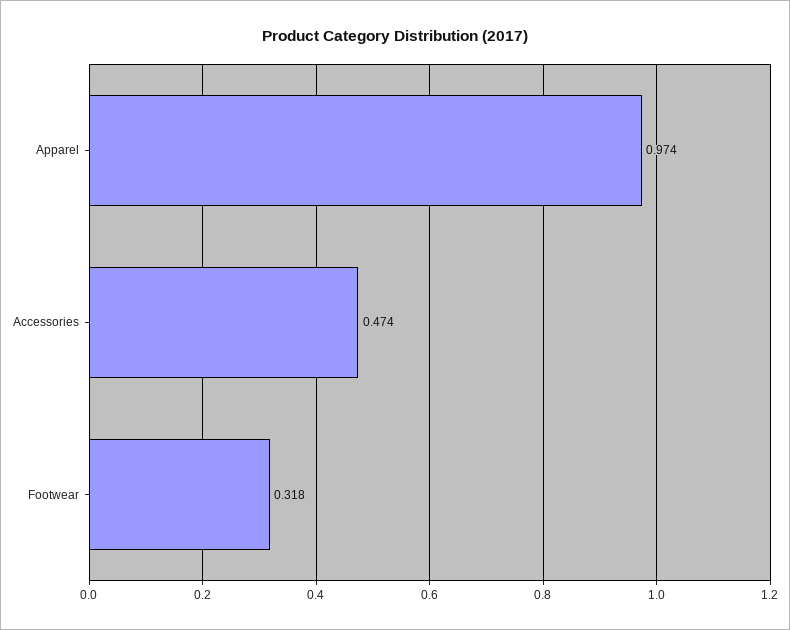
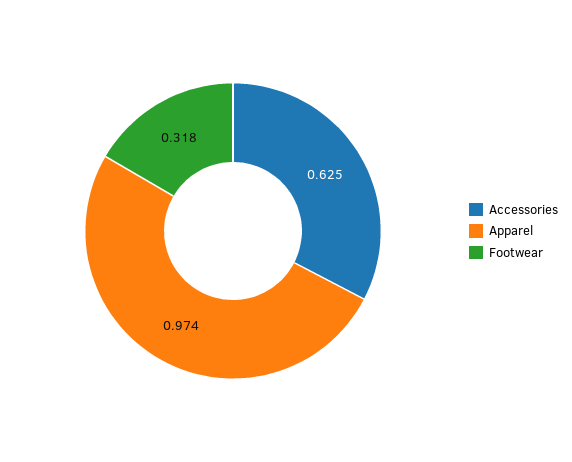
Accessories: 0.474 -> 0.625

